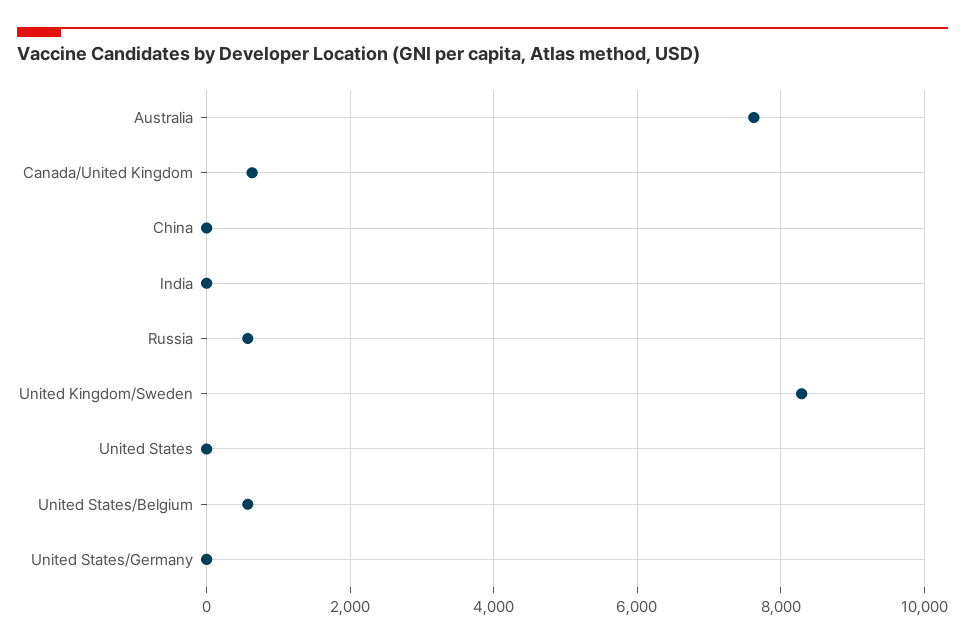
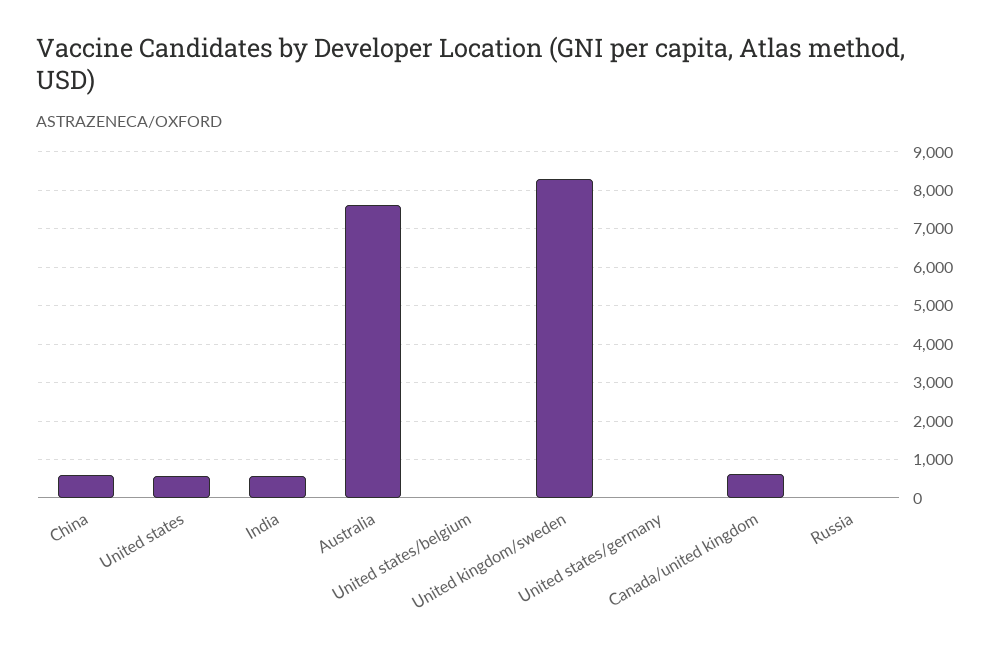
China: 0 -> 600
India: 0 -> 600
Russia: 600 -> 0
United States: 0 -> 600
United States/Belgium: 600 -> 0

